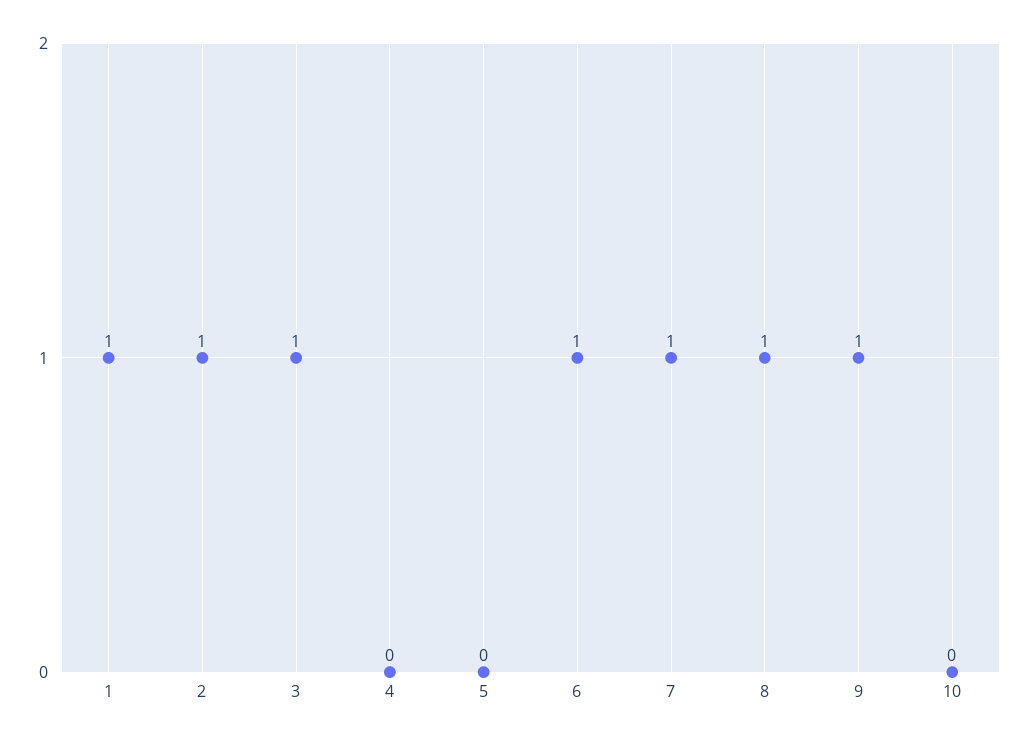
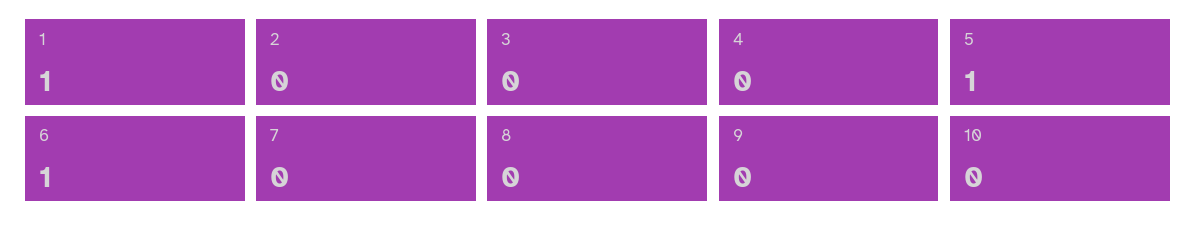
2: 1 -> 0
3: 1 -> 0
5: 0 -> 1
7: 1 -> 0
8: 1 -> 0
9: 1 -> 0

